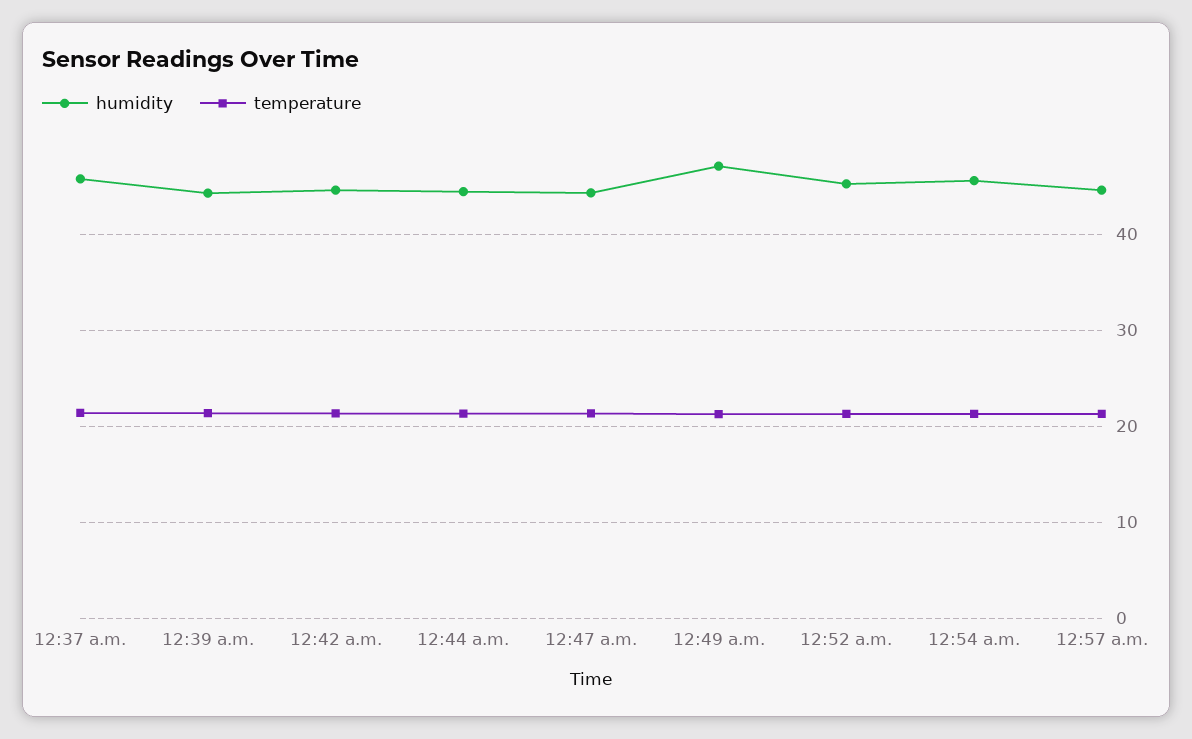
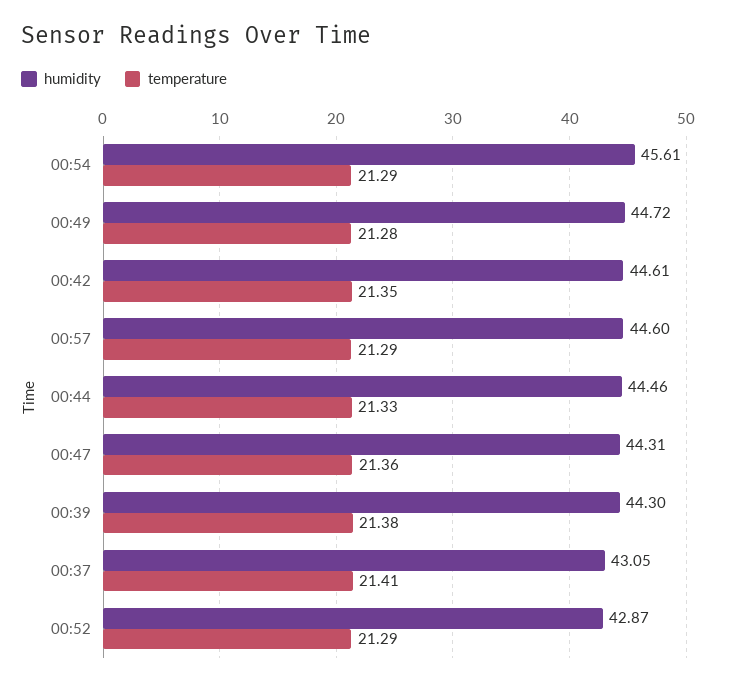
humidity, 12:37 a.m.: 46 -> 43.05
humidity, 12:49 a.m.: 47 -> 44.72
humidity, 12:52 a.m.: 45 -> 42.87

